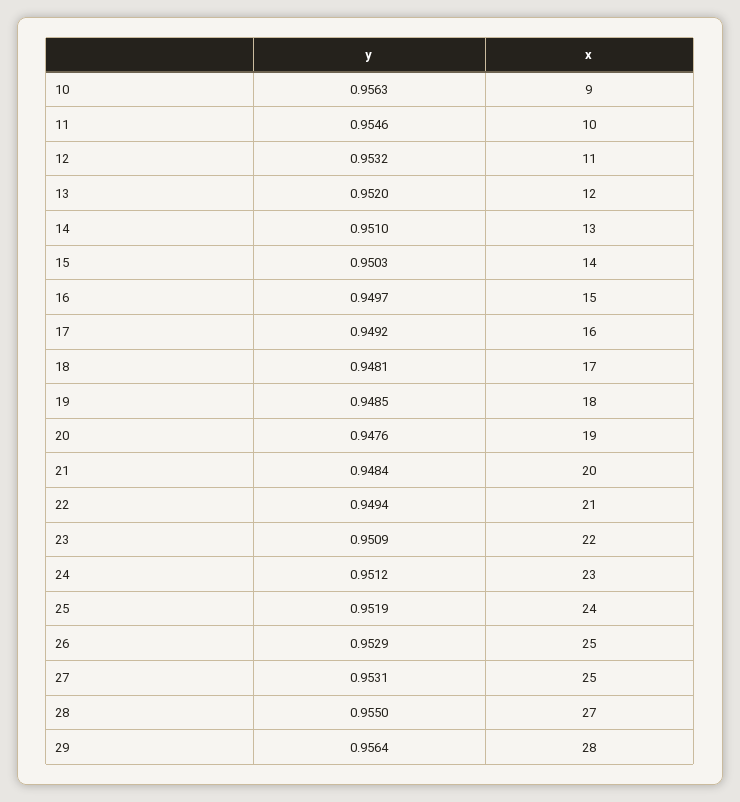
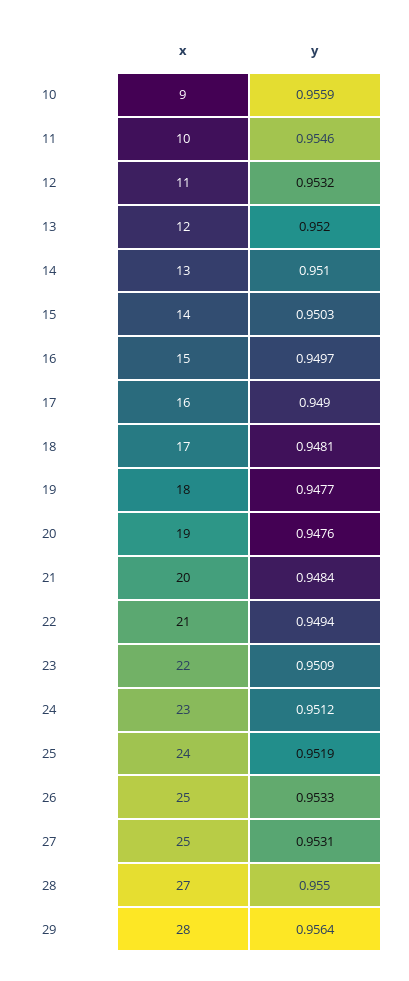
y, 10: 0.9563 -> 0.9559
y, 17: 0.9492 -> 0.949
y, 19: 0.9485 -> 0.9477
y, 26: 0.9529 -> 0.9533

